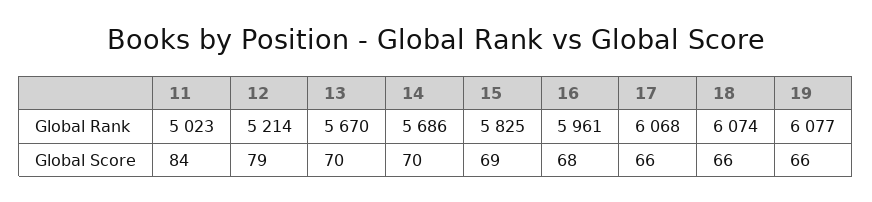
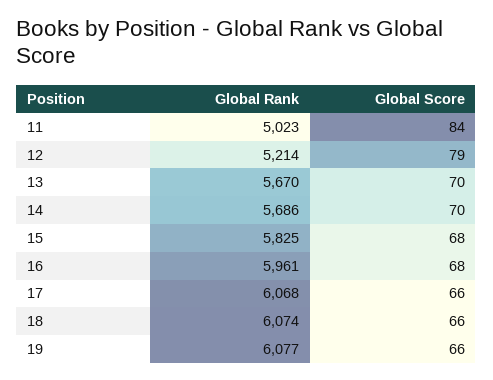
15, Global Score: 69 -> 68

